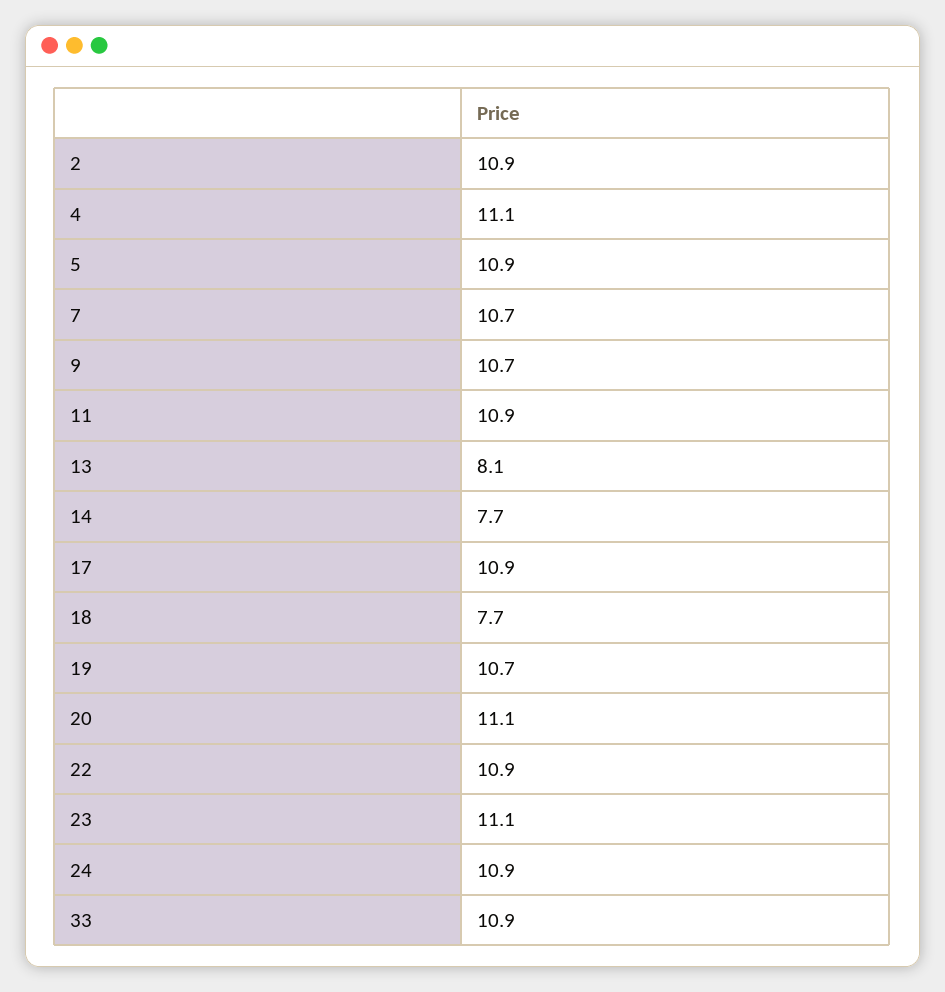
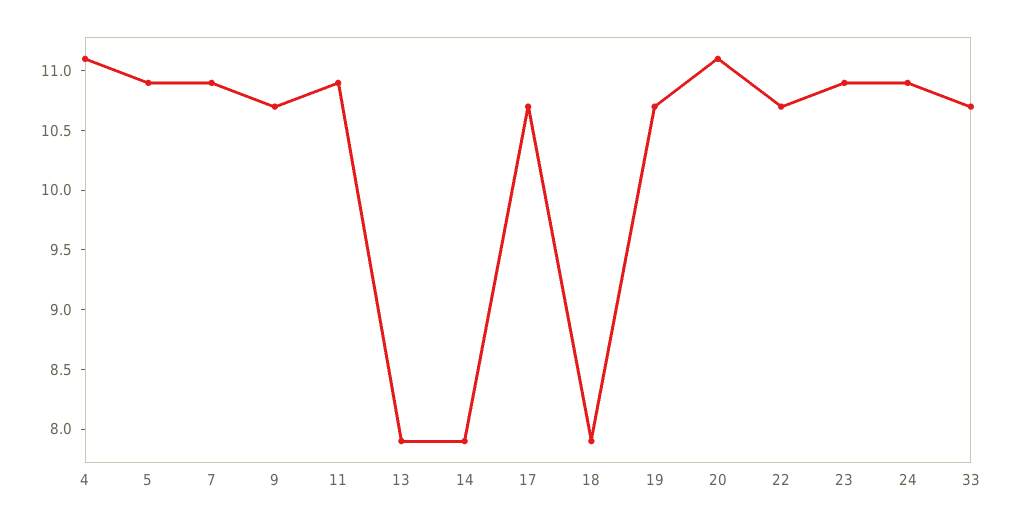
2: 10.9 -> none
7: 10.7 -> 10.9
13: 8.1 -> 7.9
14: 7.7 -> 7.9
17: 10.9 -> 10.7
18: 7.7 -> 7.9
22: 10.9 -> 10.7
23: 11.1 -> 10.9
33: 10.9 -> 10.7

